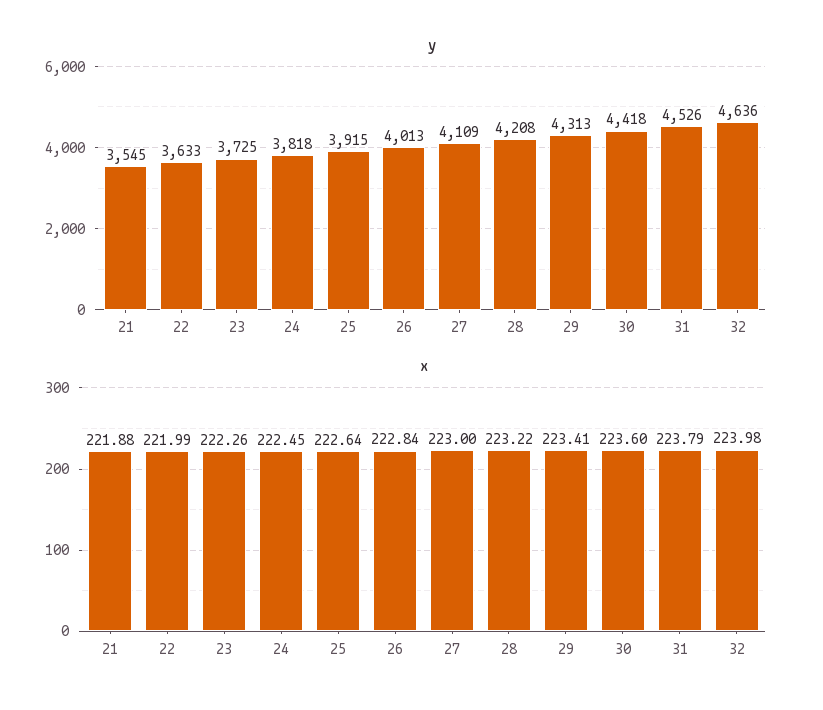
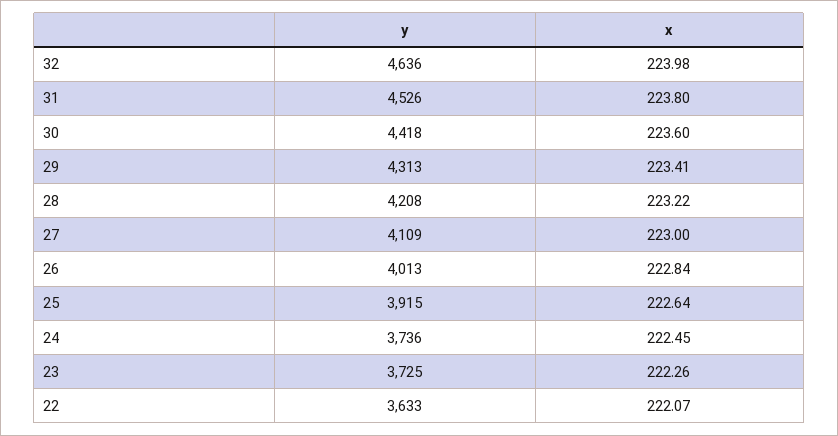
y, 21: 3545 -> none
y, 24: 3818 -> 3736
x, 21: 221.88 -> none
x, 22: 221.99 -> 222.07
x, 31: 223.79 -> 223.8

